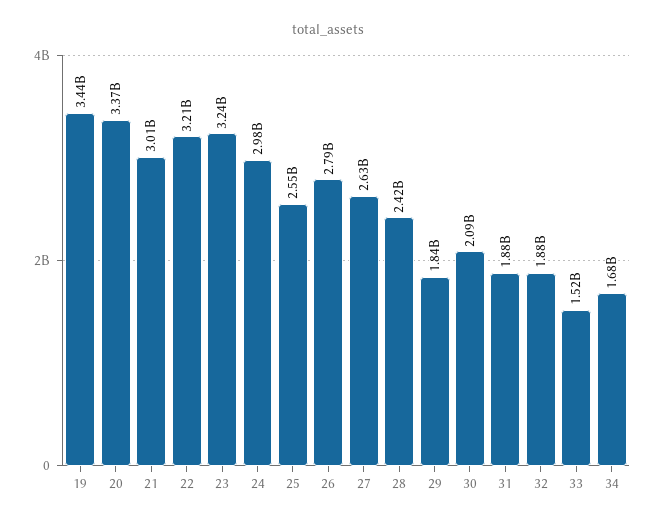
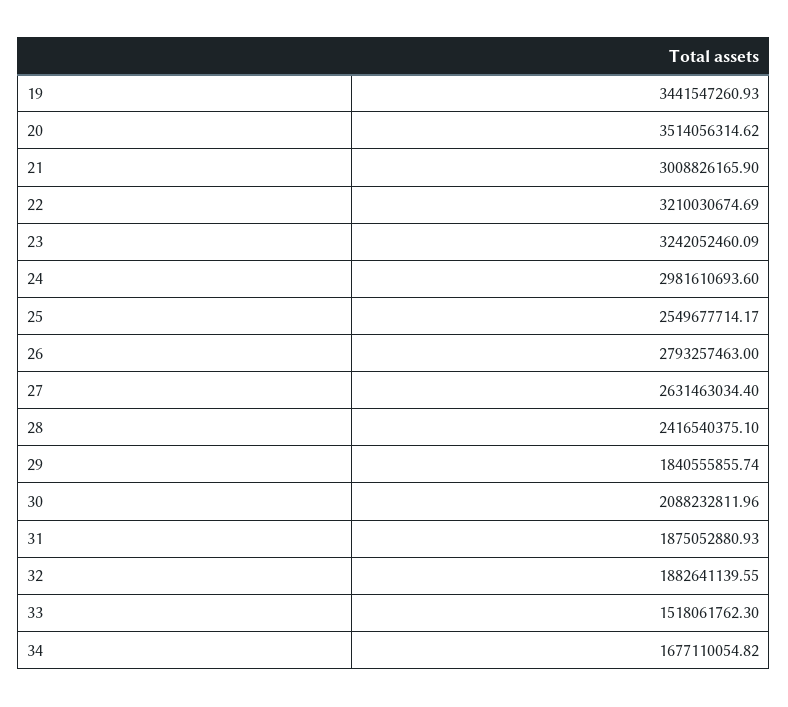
20: 3370000000 -> 3514056314.62

